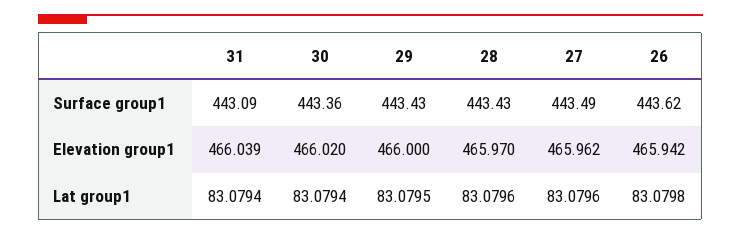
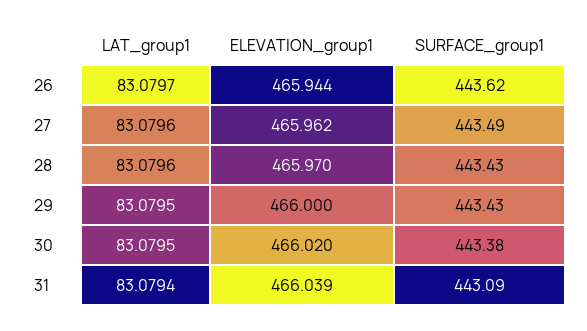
30, Surface group1: 443.36 -> 443.38
26, Elevation group1: 465.942 -> 465.944
30, Lat group1: 83.0794 -> 83.0795
26, Lat group1: 83.0798 -> 83.0797

